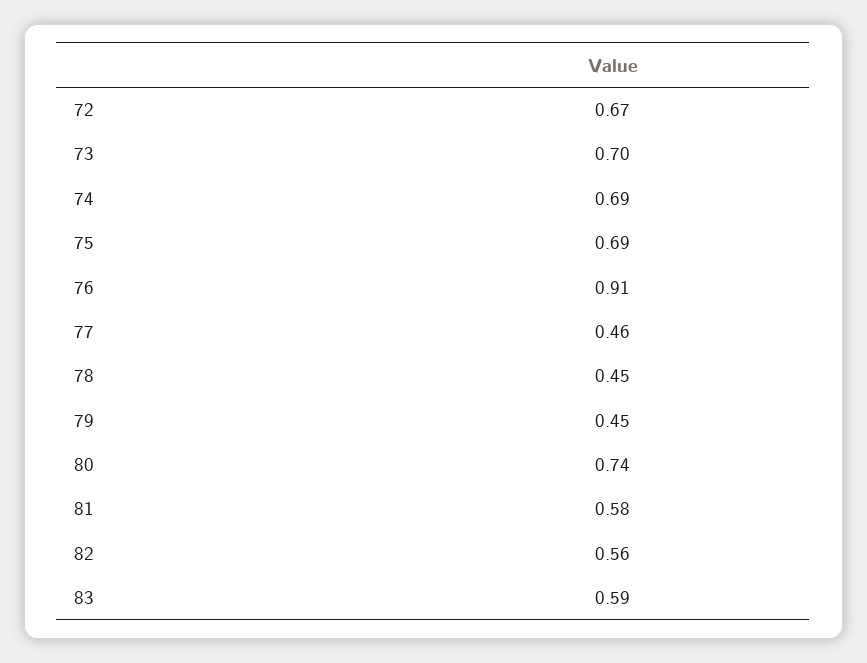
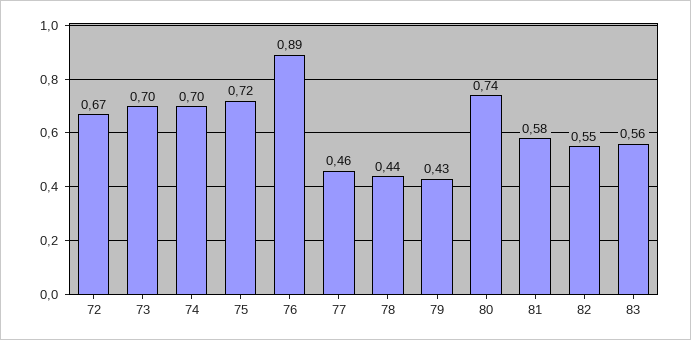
74: 0.69 -> 0.7
75: 0.69 -> 0.72
76: 0.91 -> 0.89
78: 0.45 -> 0.44
79: 0.45 -> 0.43
82: 0.56 -> 0.55
83: 0.59 -> 0.56

